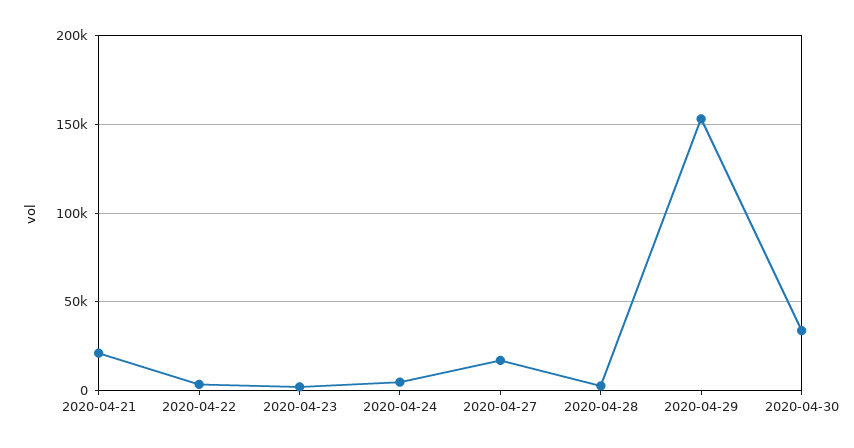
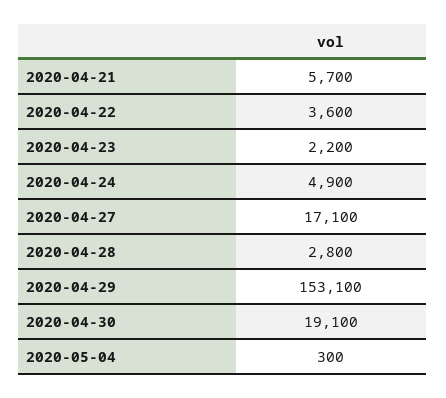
2020-04-21: 20000 -> 5700
2020-04-30: 35000 -> 19100
2020-05-04: none -> 300

